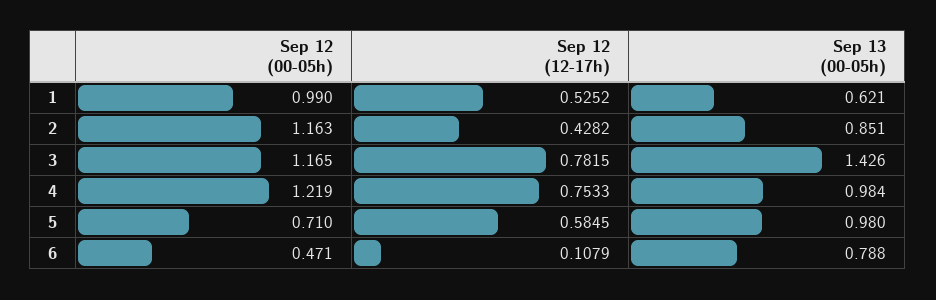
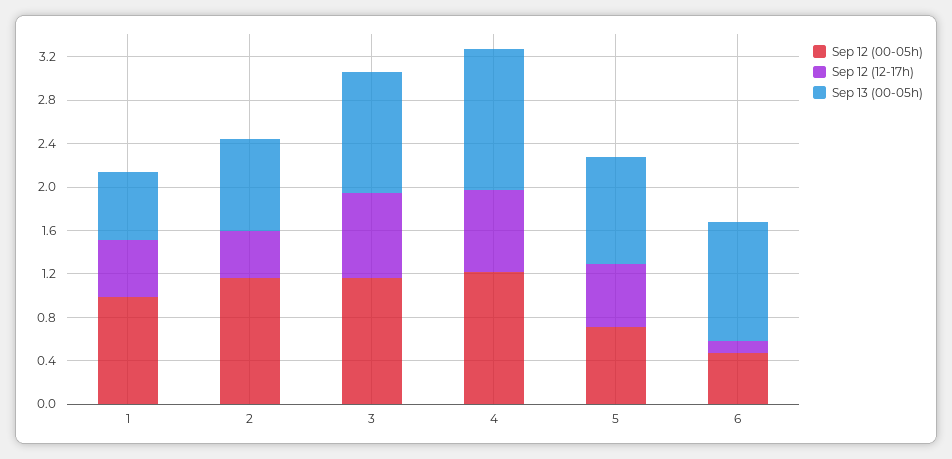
Sep 13 (00-05h), 3: 1.426 -> 1.1
Sep 13 (00-05h), 4: 0.984 -> 1.3
Sep 13 (00-05h), 6: 0.788 -> 1.1

